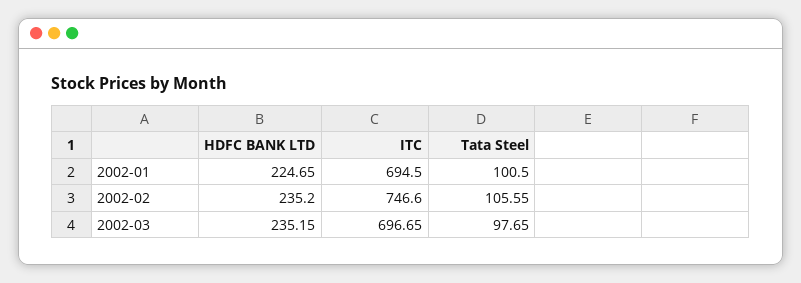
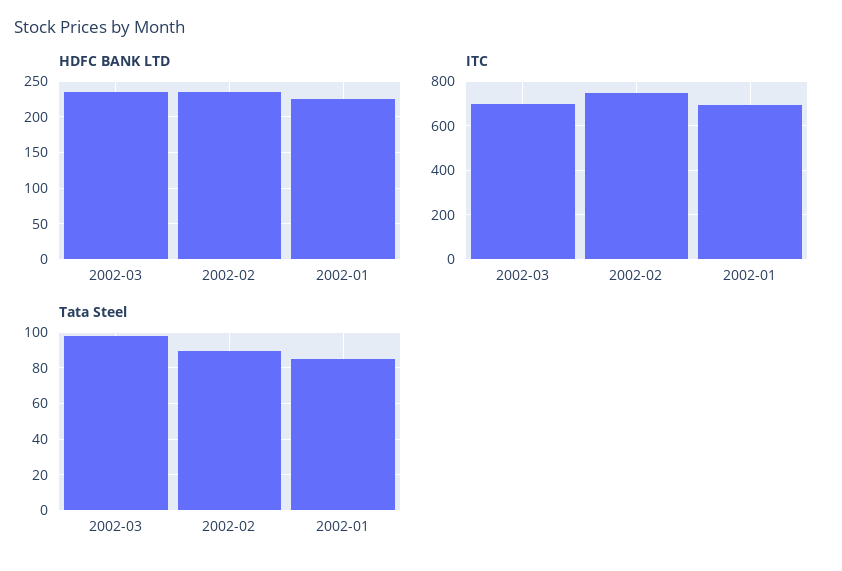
Tata Steel, 2002-01: 100.5 -> 85
Tata Steel, 2002-02: 105.55 -> 90

